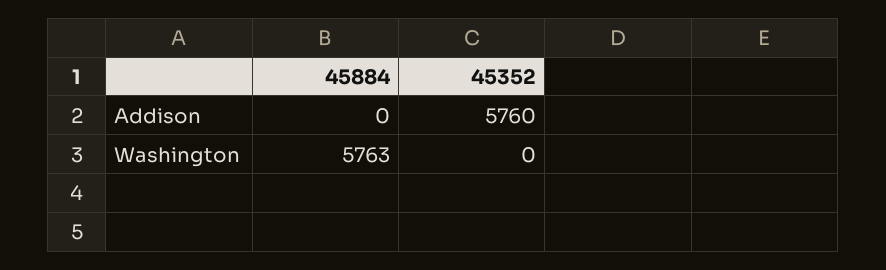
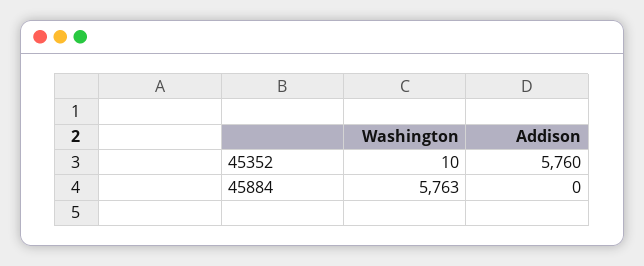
45352, Washington: 0 -> 10

